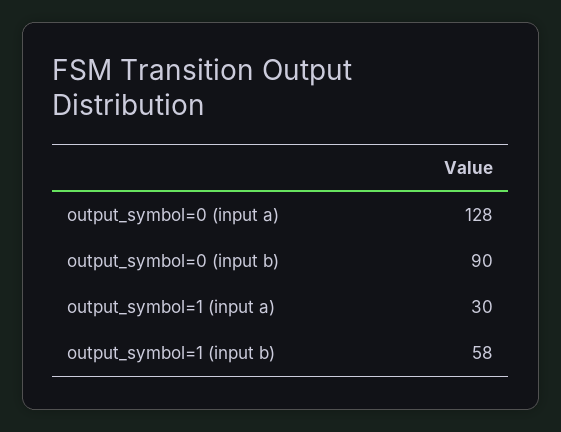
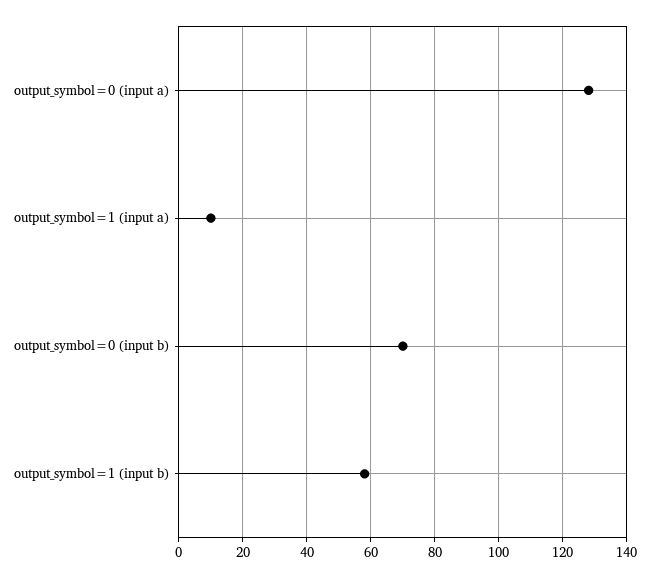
output_symbol=0 (input b): 90 -> 70
output_symbol=1 (input a): 30 -> 10

